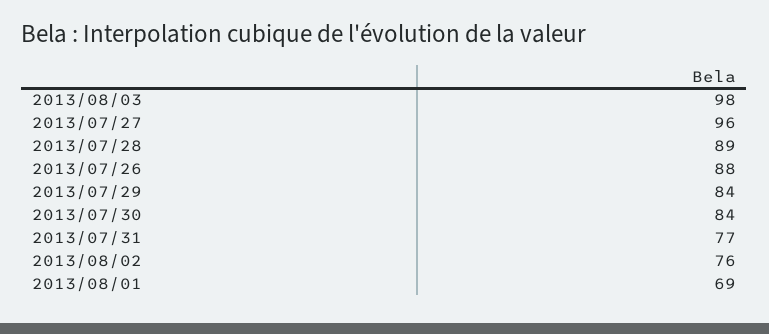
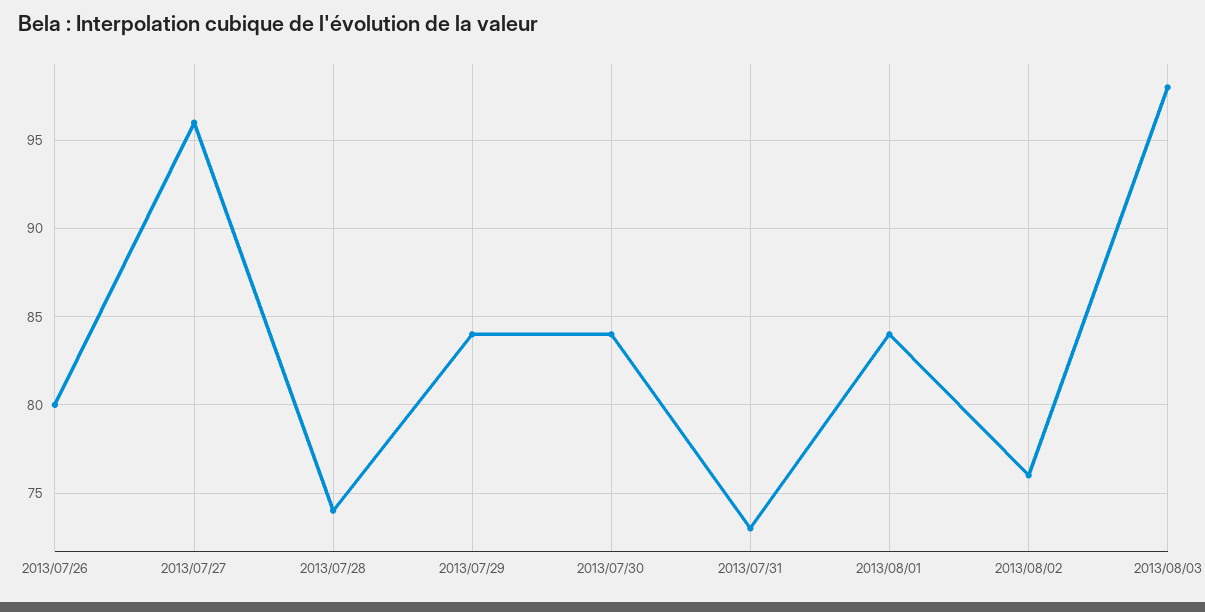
2013/07/28: 89 -> 74
2013/07/26: 88 -> 80
2013/07/31: 77 -> 73
2013/08/01: 69 -> 84

